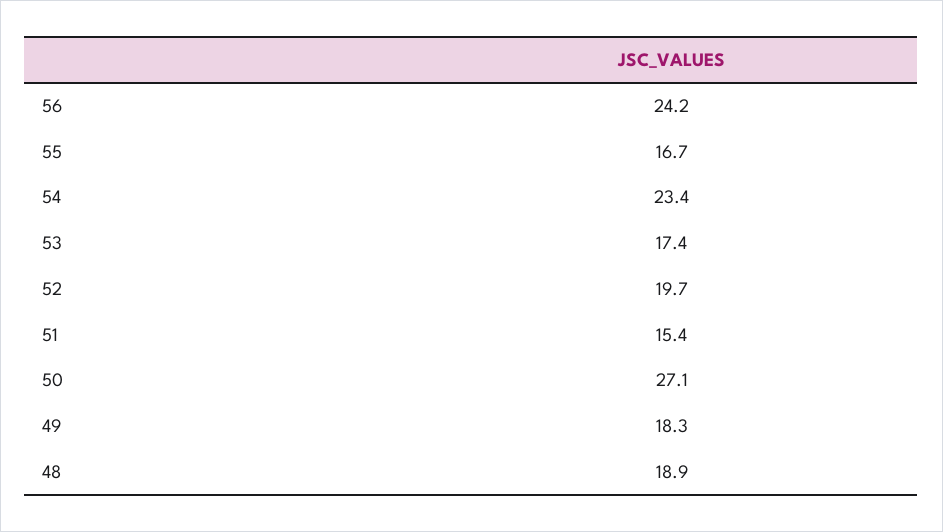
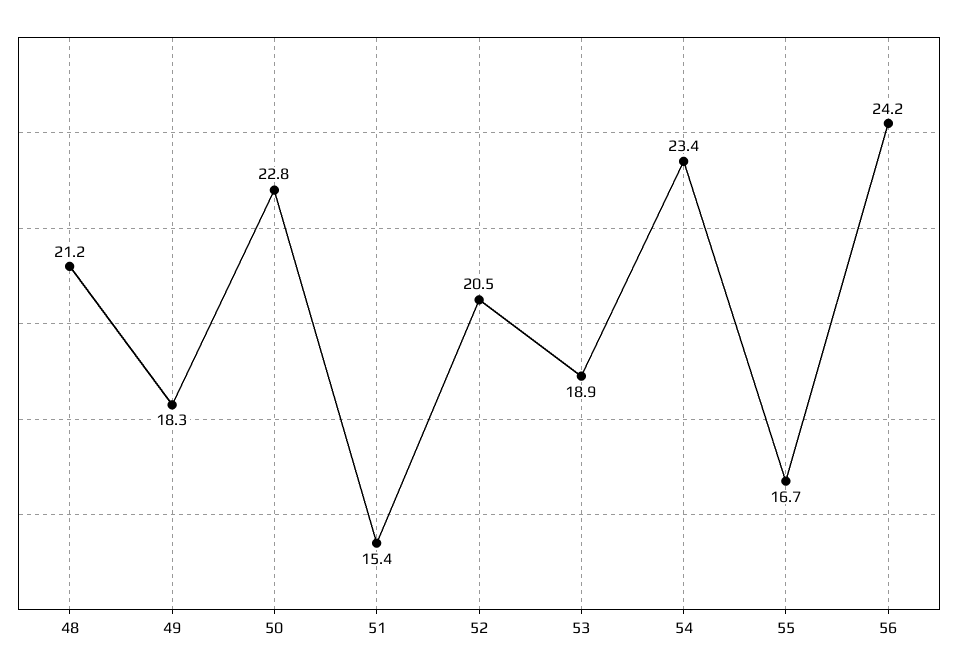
53: 17.4 -> 18.9
52: 19.7 -> 20.5
50: 27.1 -> 22.8
48: 18.9 -> 21.2

